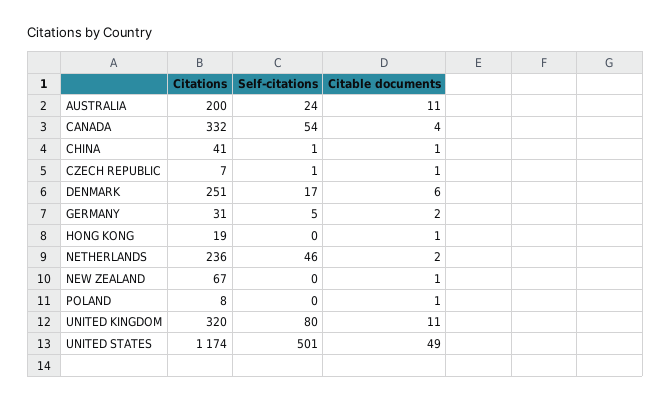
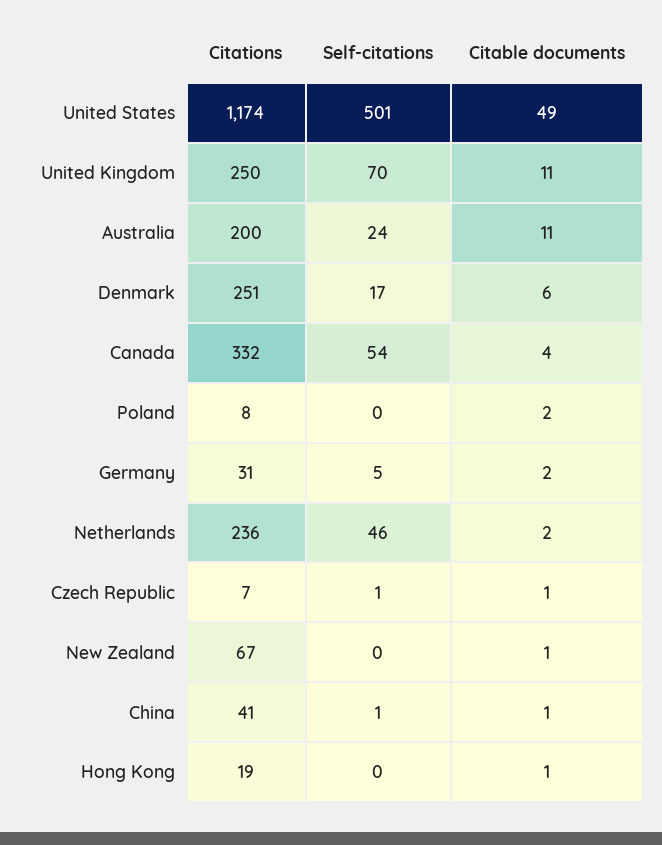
Citable documents, POLAND: 1 -> 2
Citations, UNITED KINGDOM: 320 -> 250
Self-citations, UNITED KINGDOM: 80 -> 70

